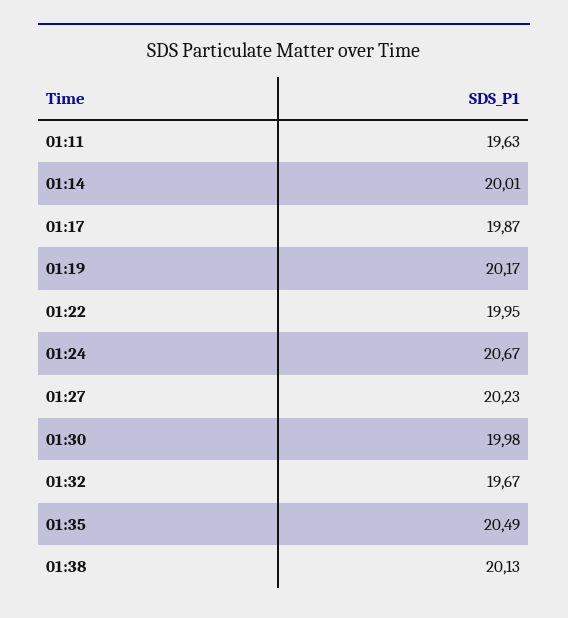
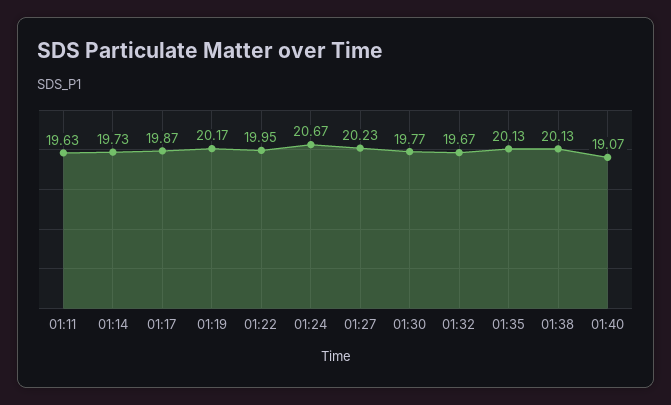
01:14: 20.01 -> 19.73
01:30: 19.98 -> 19.77
01:35: 20.49 -> 20.13
01:40: none -> 19.07

